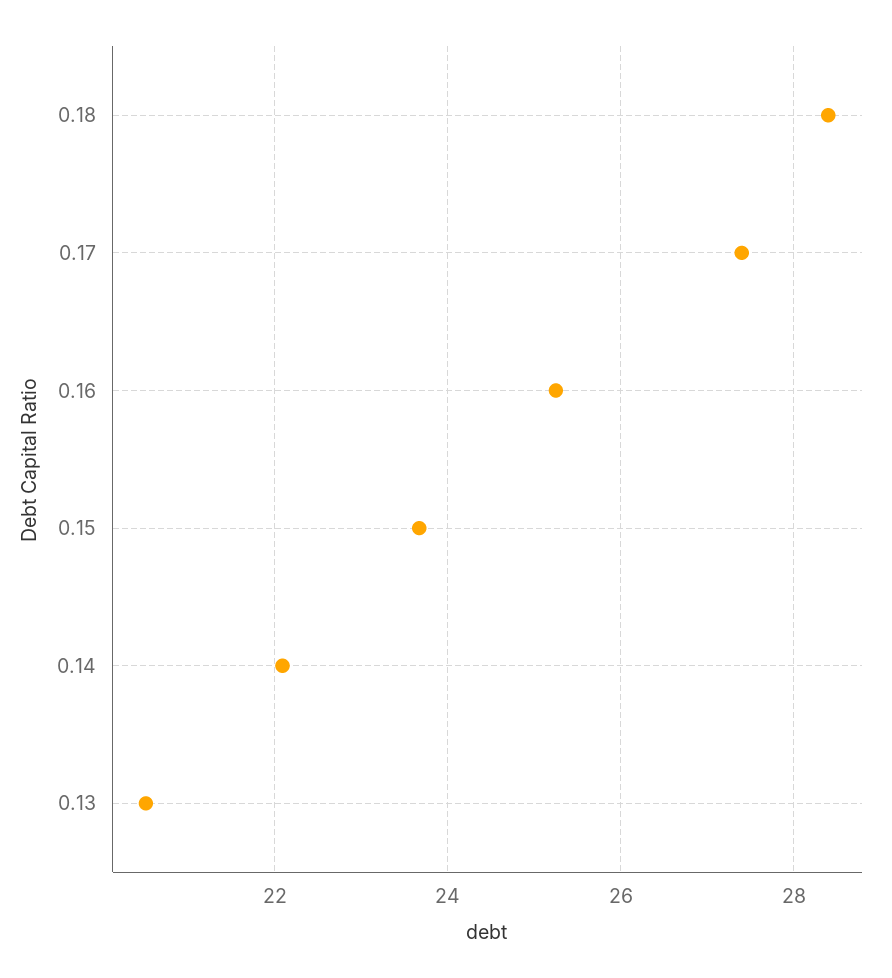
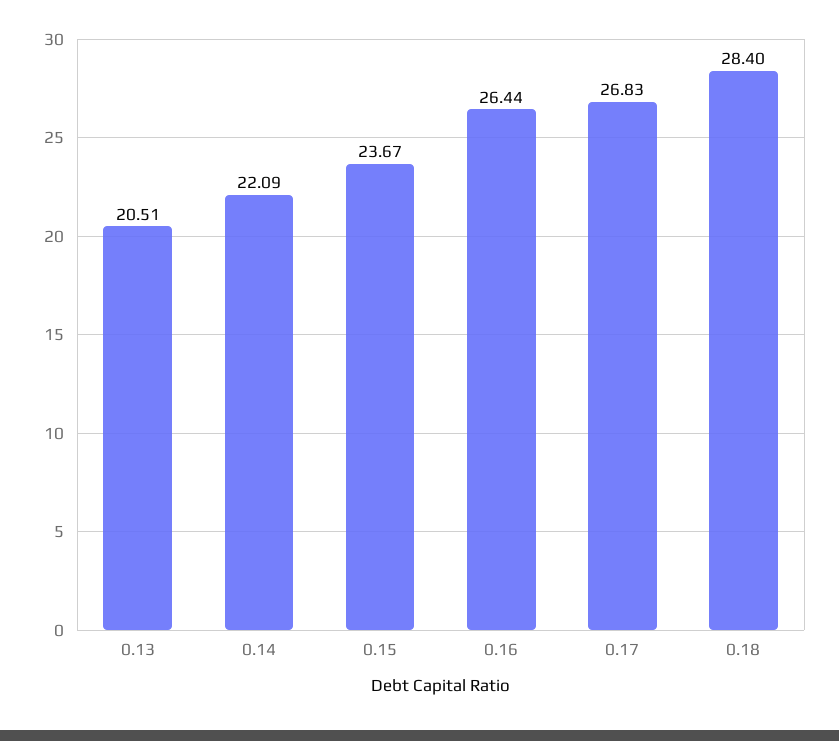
0.17: 27.4 -> 26.83
0.16: 25.2 -> 26.44

